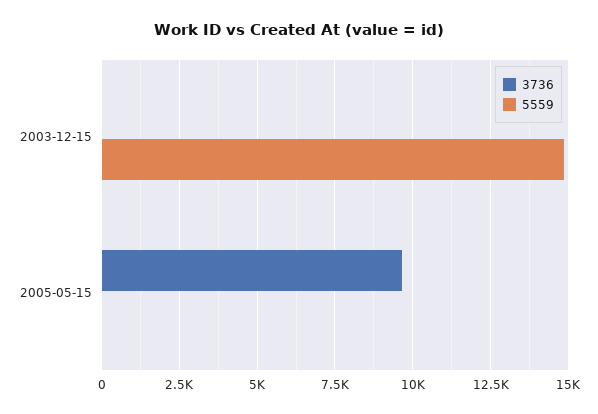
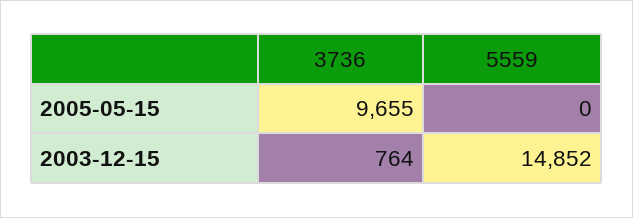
3736, 2003-12-15: 0 -> 764

